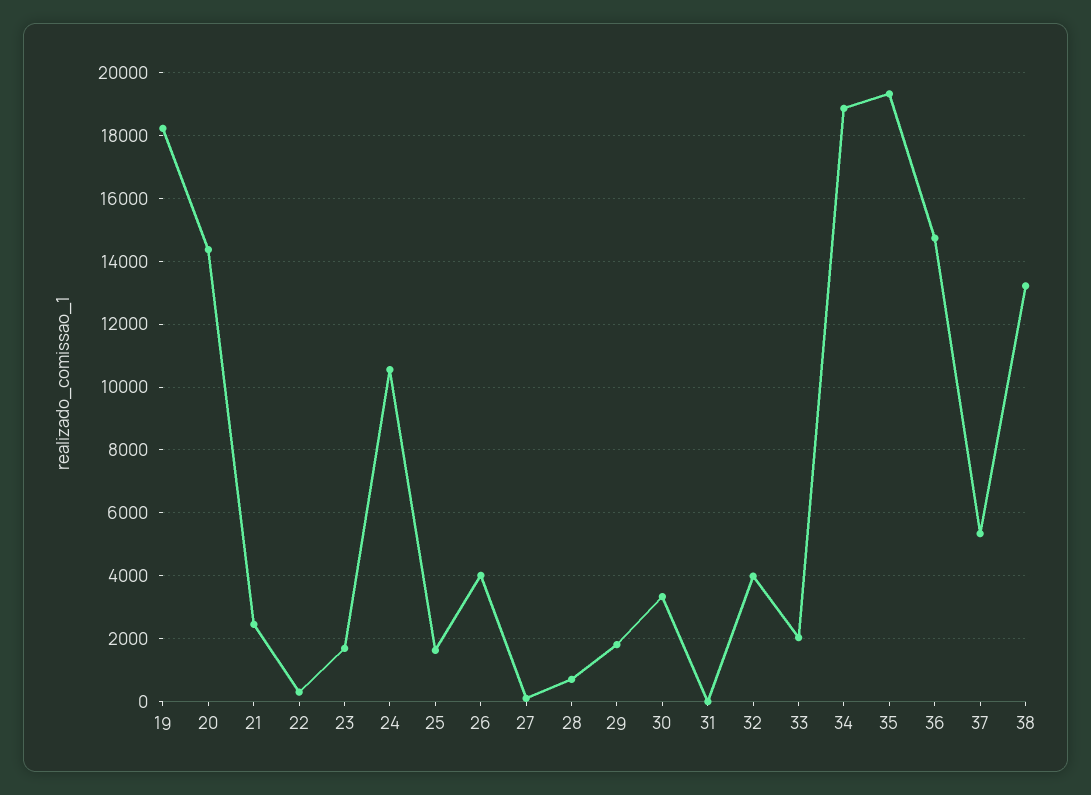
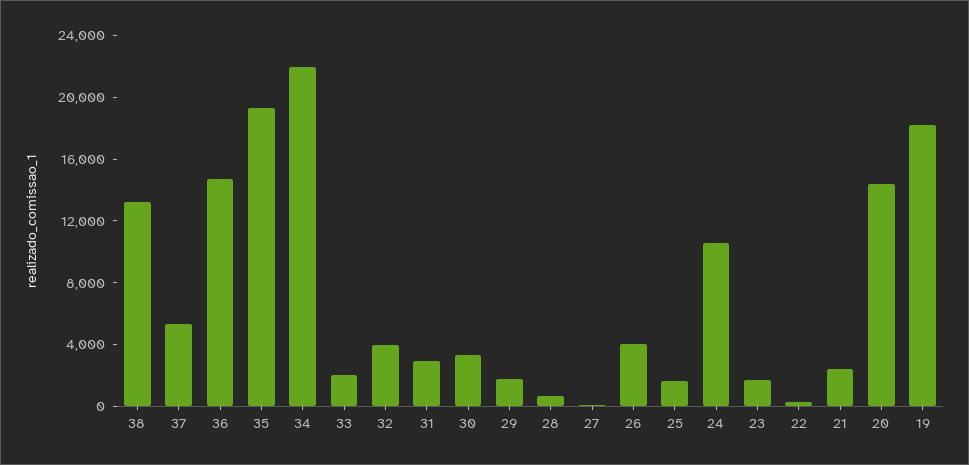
31: 0 -> 3000
34: 18800 -> 22000

